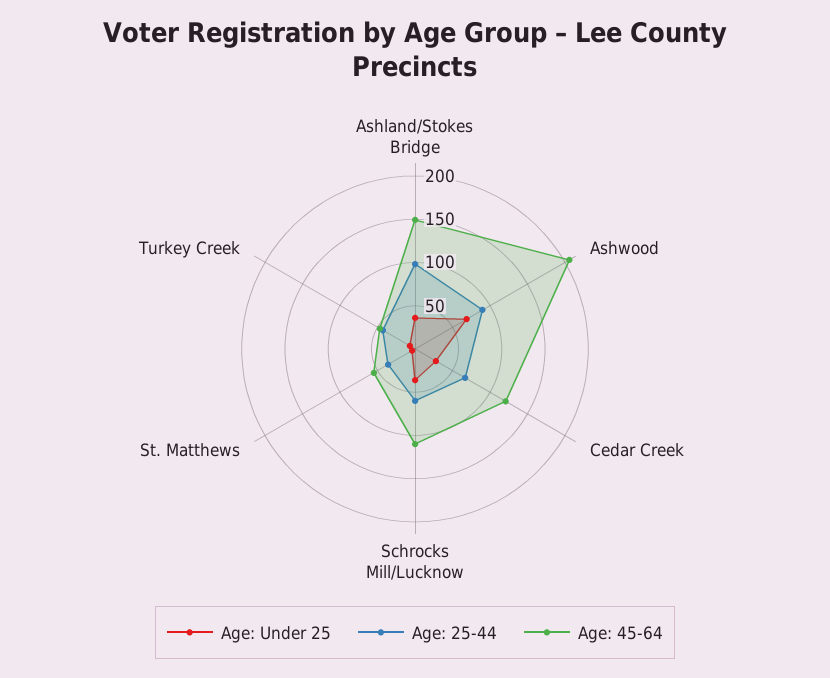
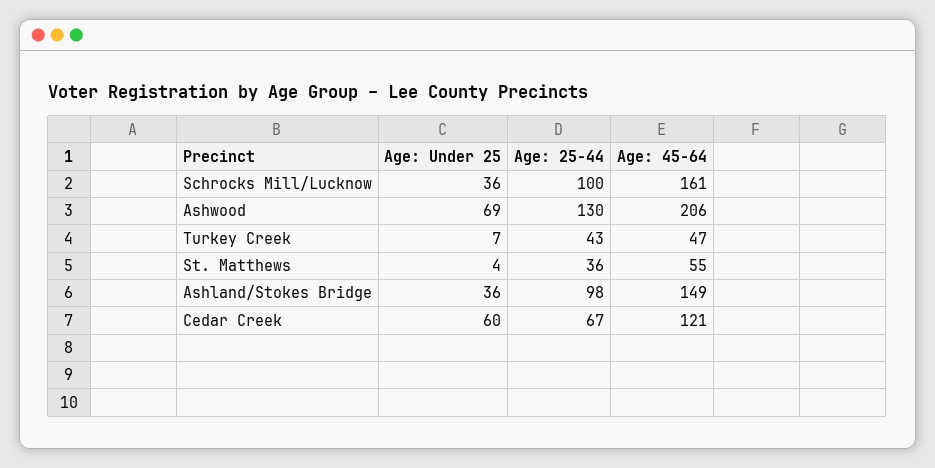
Age: 25-44, Ashwood: 90 -> 130
Age: Under 25, Cedar Creek: 30 -> 60
Age: 25-44, Schrocks Mill/Lucknow: 60 -> 100
Age: 45-64, Schrocks Mill/Lucknow: 110 -> 161

